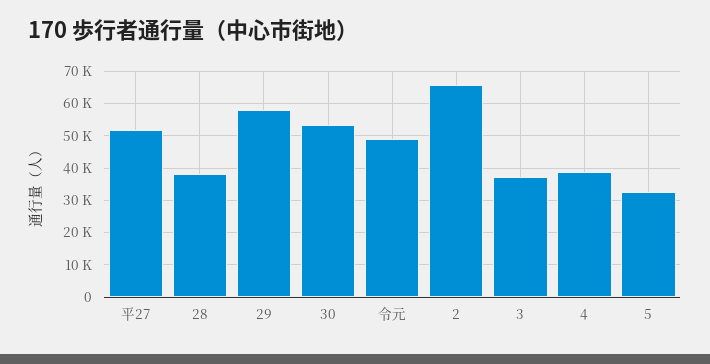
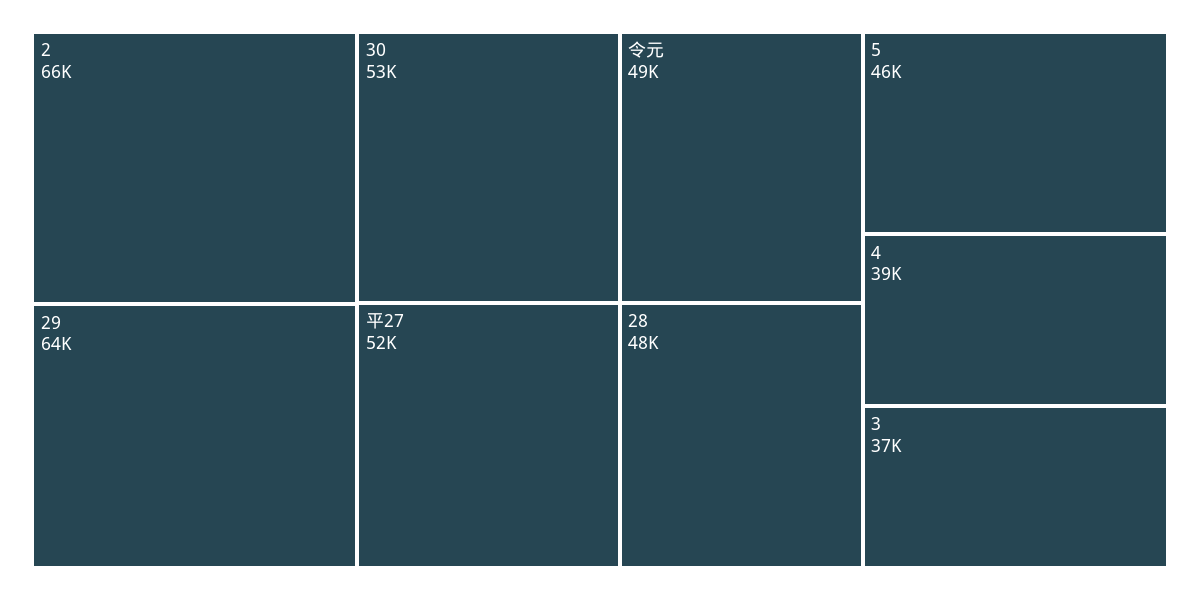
28: 38000 -> 48000
29: 58000 -> 64000
5: 32000 -> 46000

